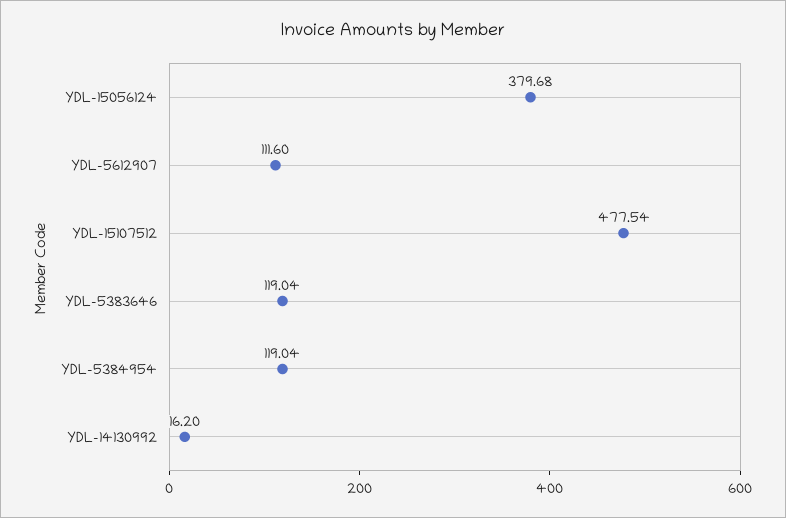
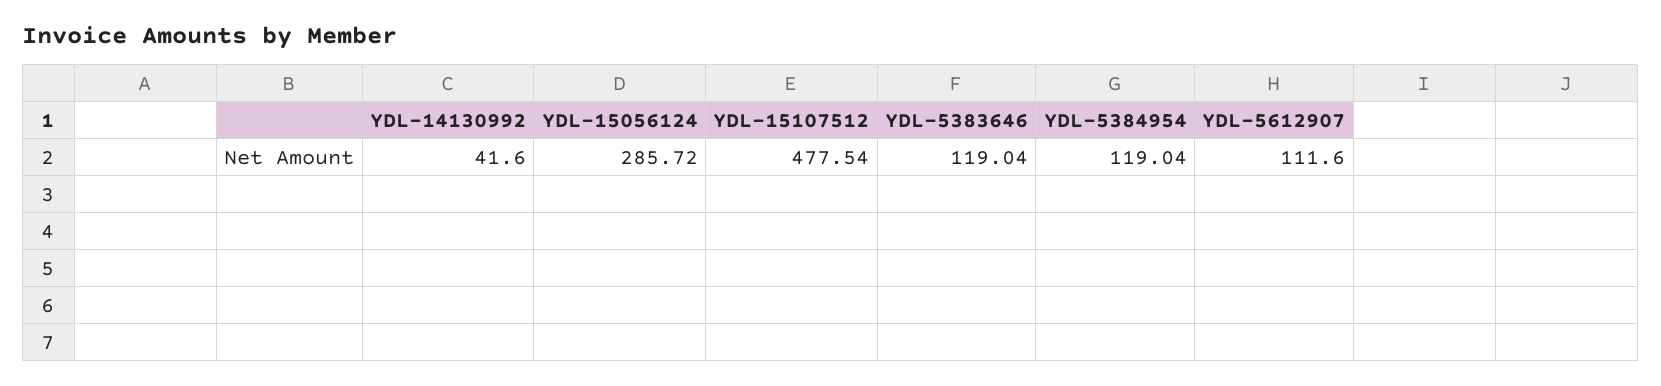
YDL-15056124: 379.68 -> 285.72
YDL-14130992: 16.2 -> 41.6

